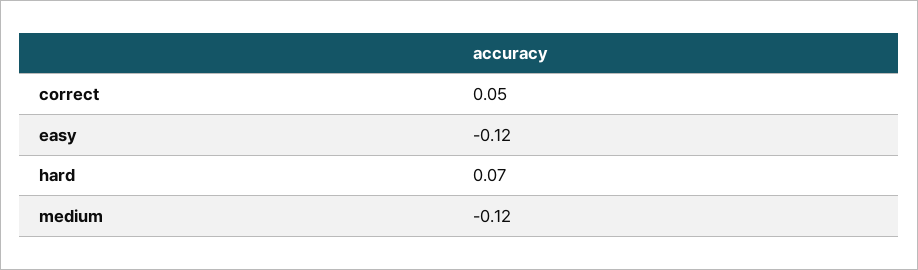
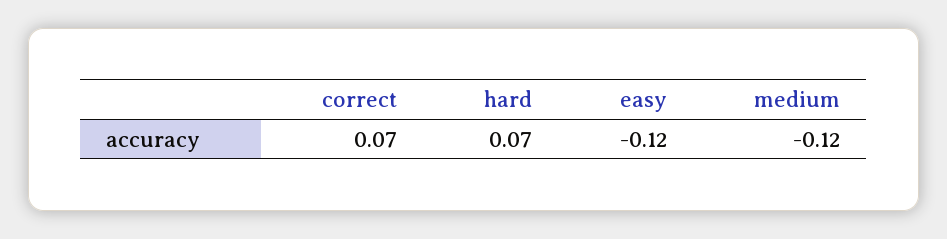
correct: 0.05 -> 0.07

